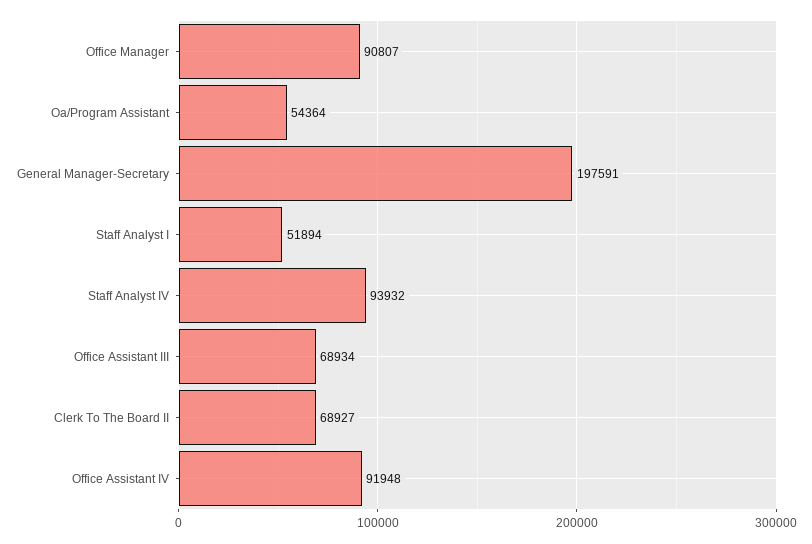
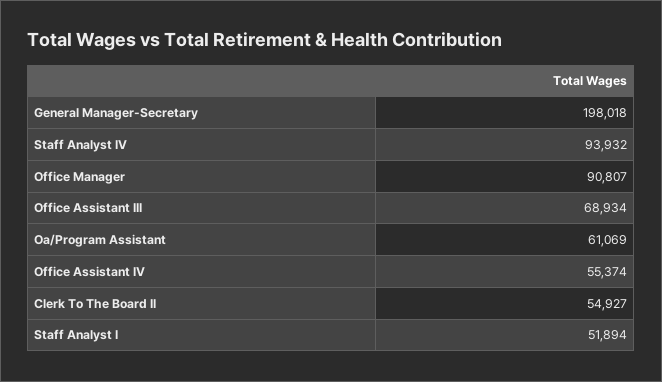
Oa/Program Assistant: 54364 -> 61069
General Manager-Secretary: 197591 -> 198018
Clerk To The Board II: 68927 -> 54927
Office Assistant IV: 91948 -> 55374

